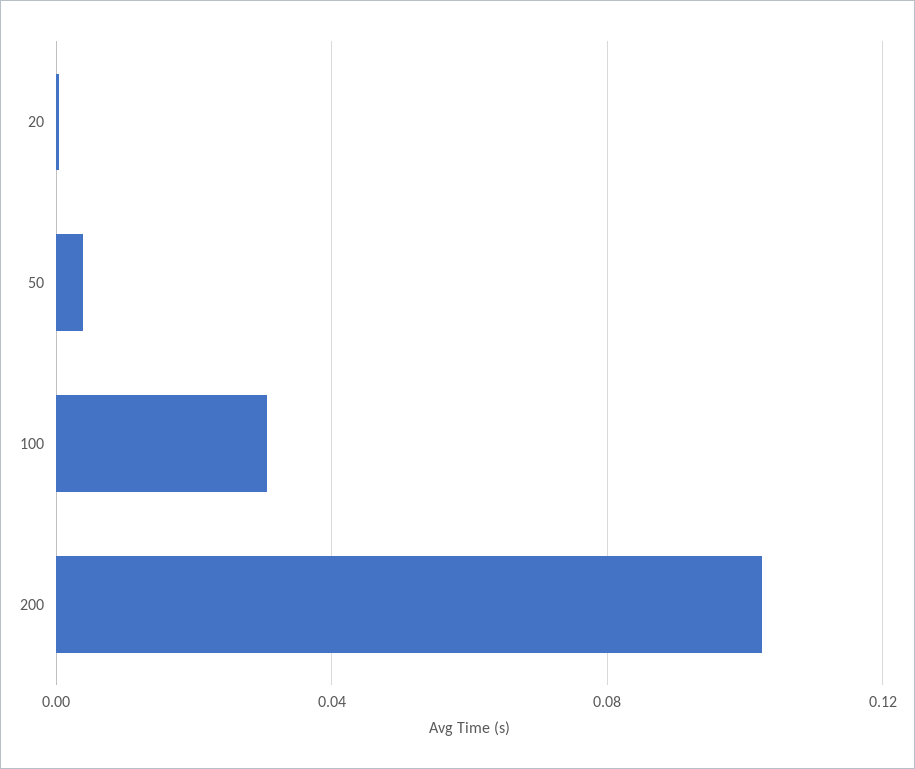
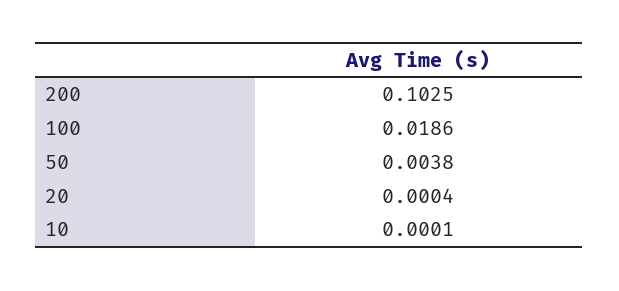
100: 0.03 -> 0.0186
10: none -> 0.0001

